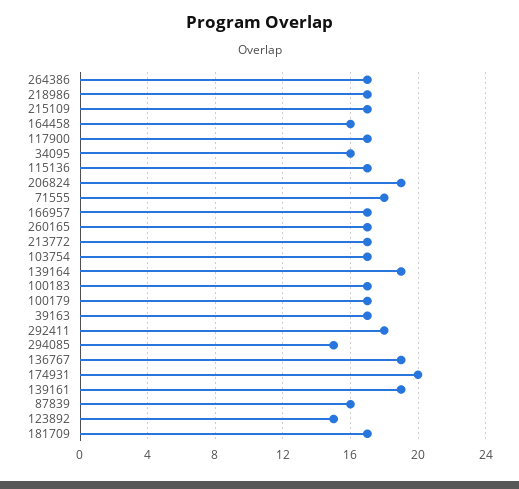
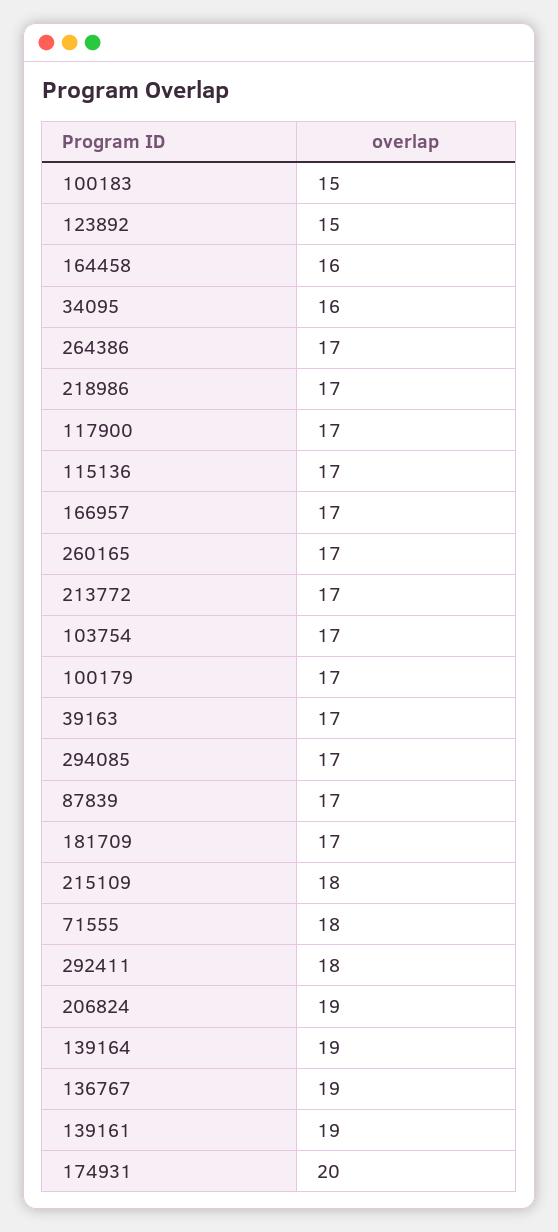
215109: 17 -> 18
100183: 17 -> 15
294085: 15 -> 17
87839: 16 -> 17

